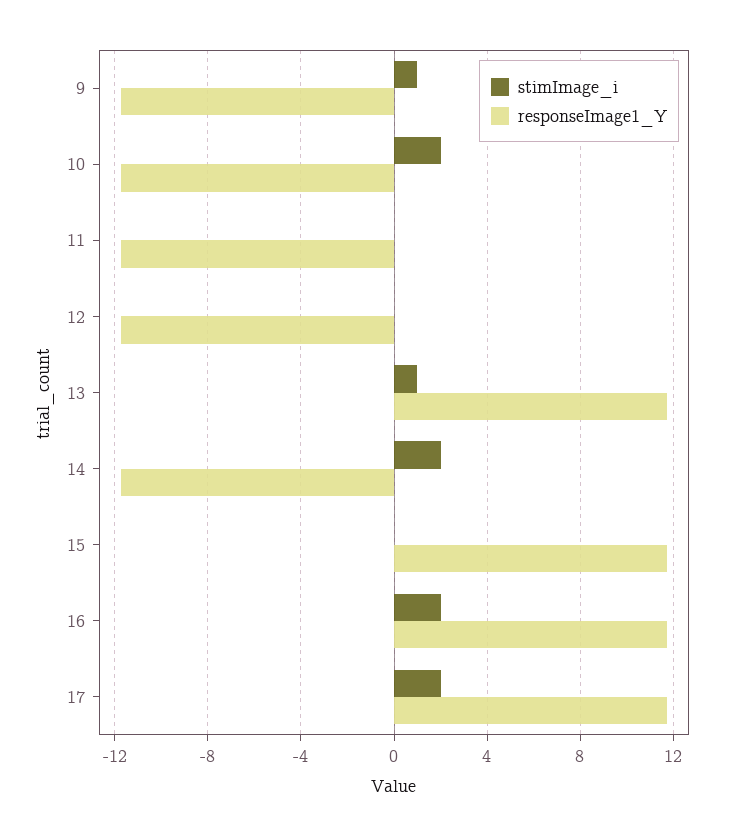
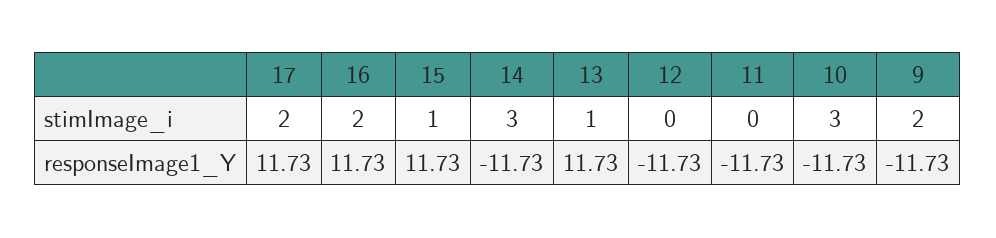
stimImage_i, 9: 1 -> 2
stimImage_i, 10: 2 -> 3
stimImage_i, 14: 2 -> 3
stimImage_i, 15: 0 -> 1

